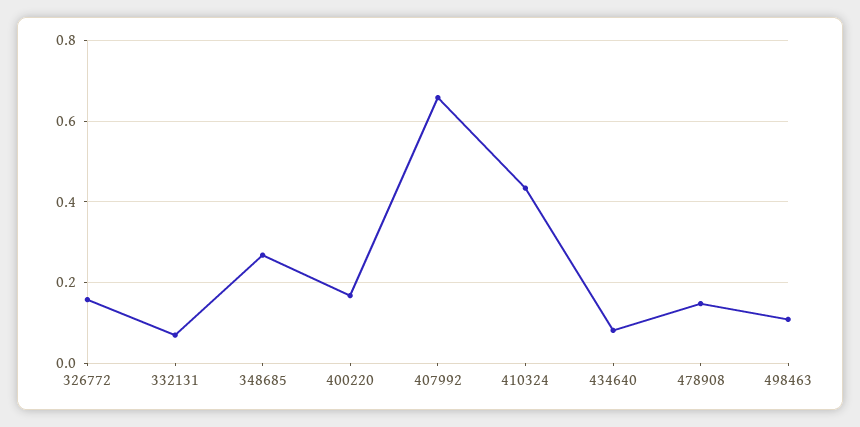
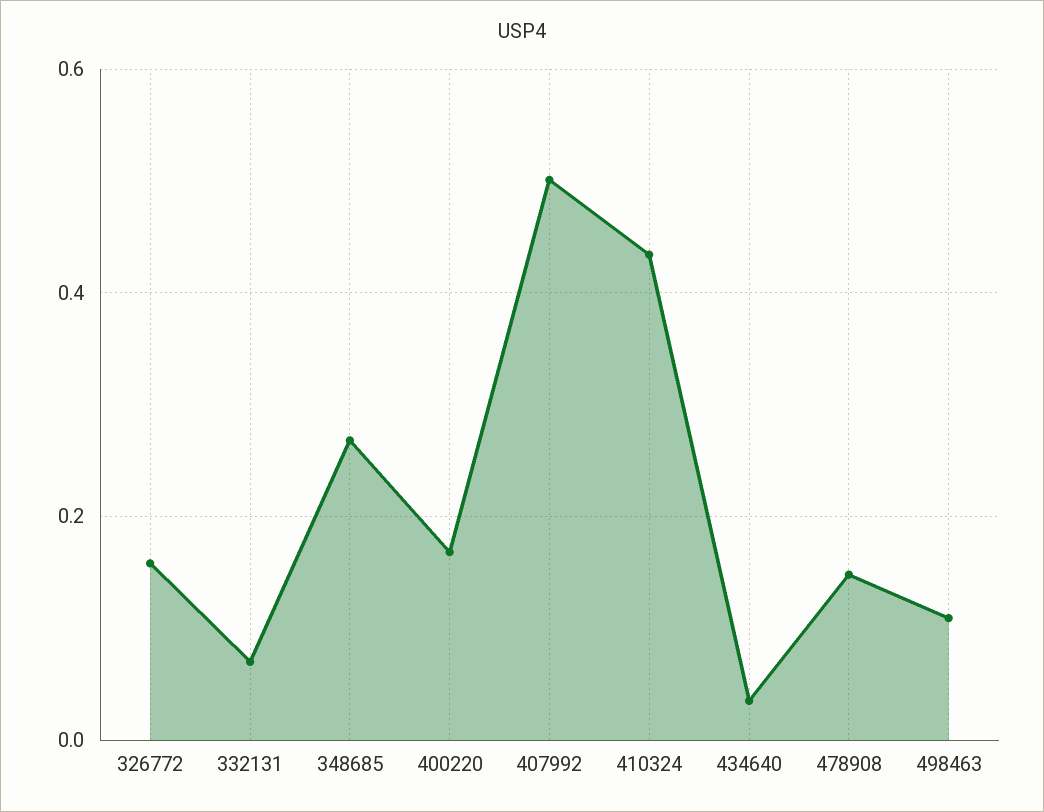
407992: 0.66 -> 0.5
434640: 0.08 -> 0.04

